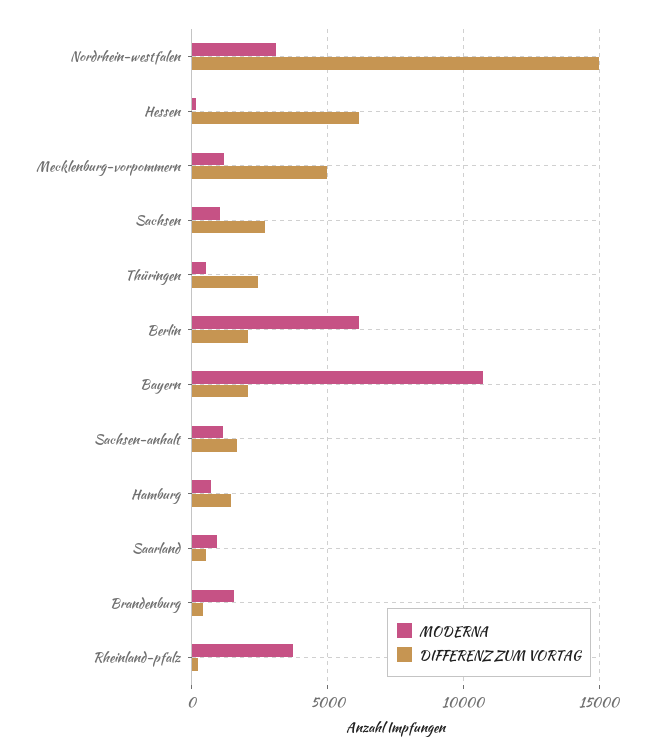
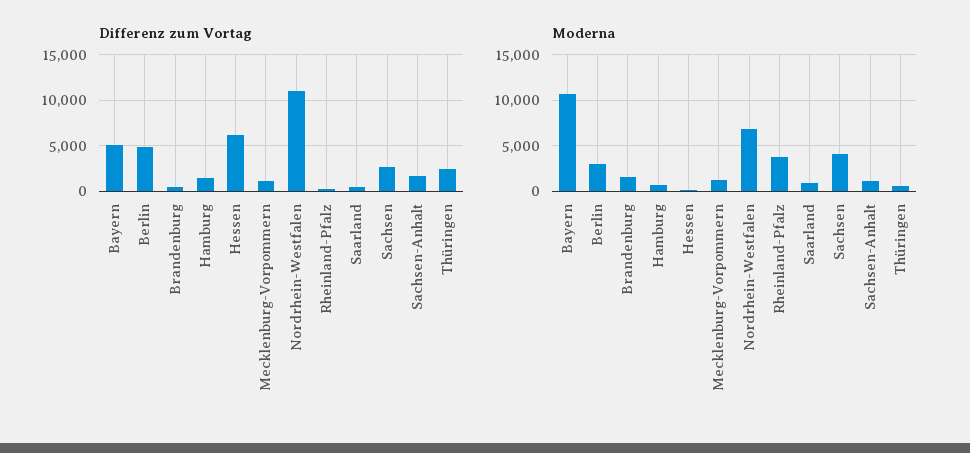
MODERNA, Nordrhein-westfalen: 3000 -> 7000
DIFFERENZ ZUM VORTAG, Nordrhein-westfalen: 15000 -> 11000
DIFFERENZ ZUM VORTAG, Mecklenburg-vorpommern: 5000 -> 1000
MODERNA, Sachsen: 1000 -> 4000
MODERNA, Berlin: 6000 -> 3000
DIFFERENZ ZUM VORTAG, Berlin: 2000 -> 5000
DIFFERENZ ZUM VORTAG, Bayern: 2000 -> 5000

